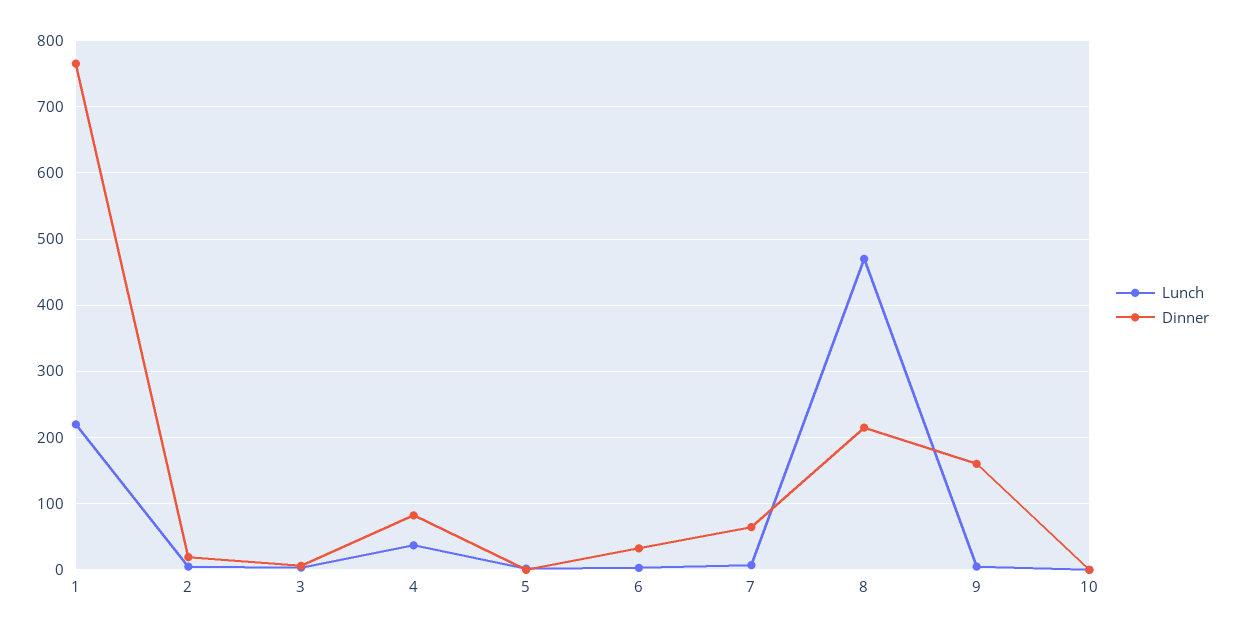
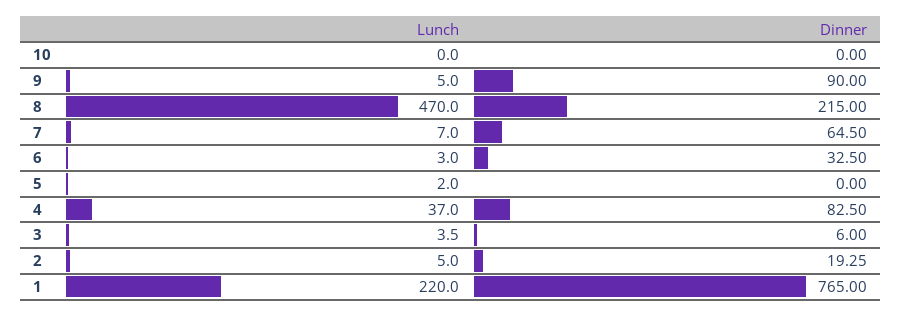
Dinner, 9: 160 -> 90

